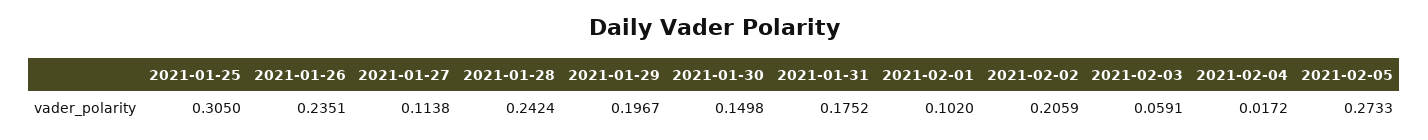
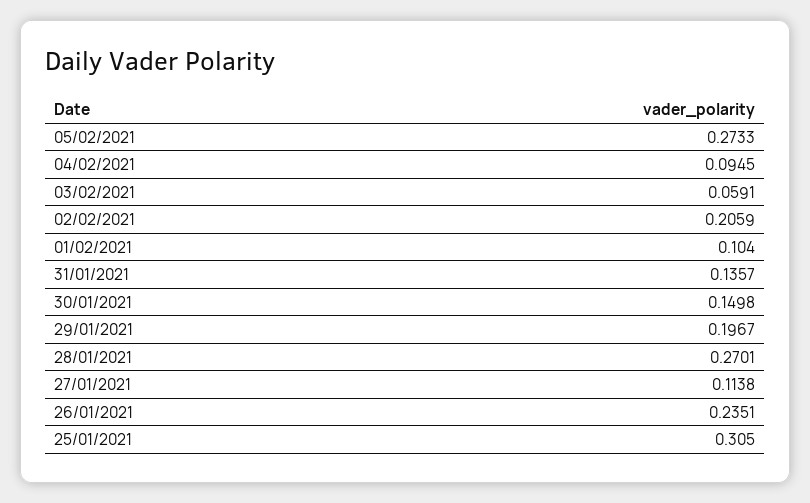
2021-01-28: 0.2424 -> 0.2701
2021-01-31: 0.1752 -> 0.1357
2021-02-01: 0.102 -> 0.104
2021-02-04: 0.0172 -> 0.0945

